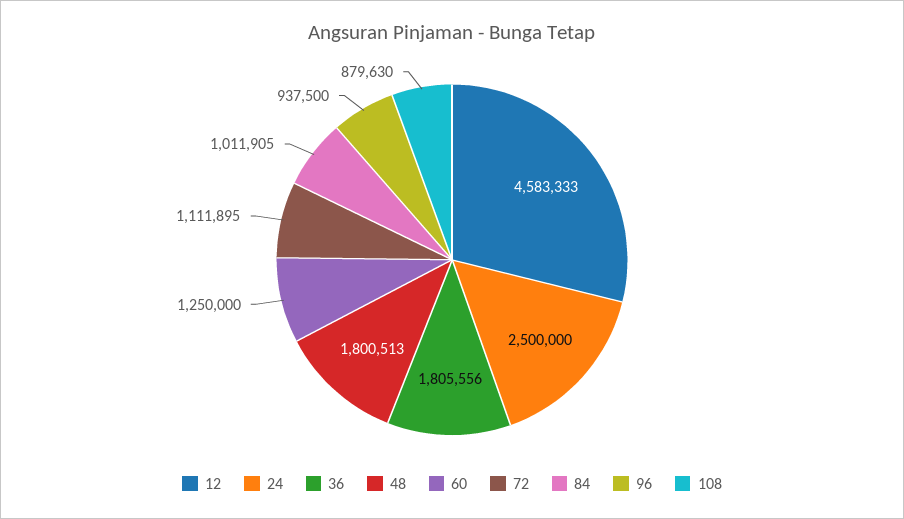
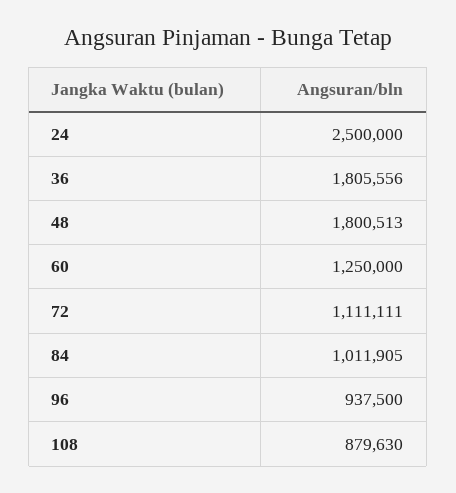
12: 4583333 -> none
72: 1111895 -> 1111111

